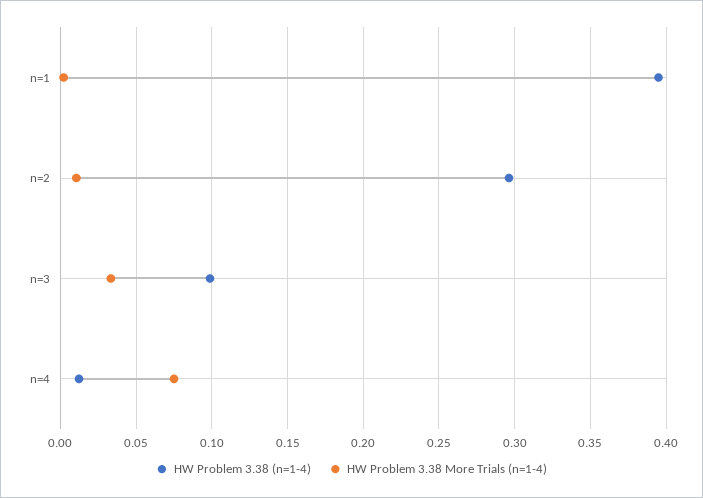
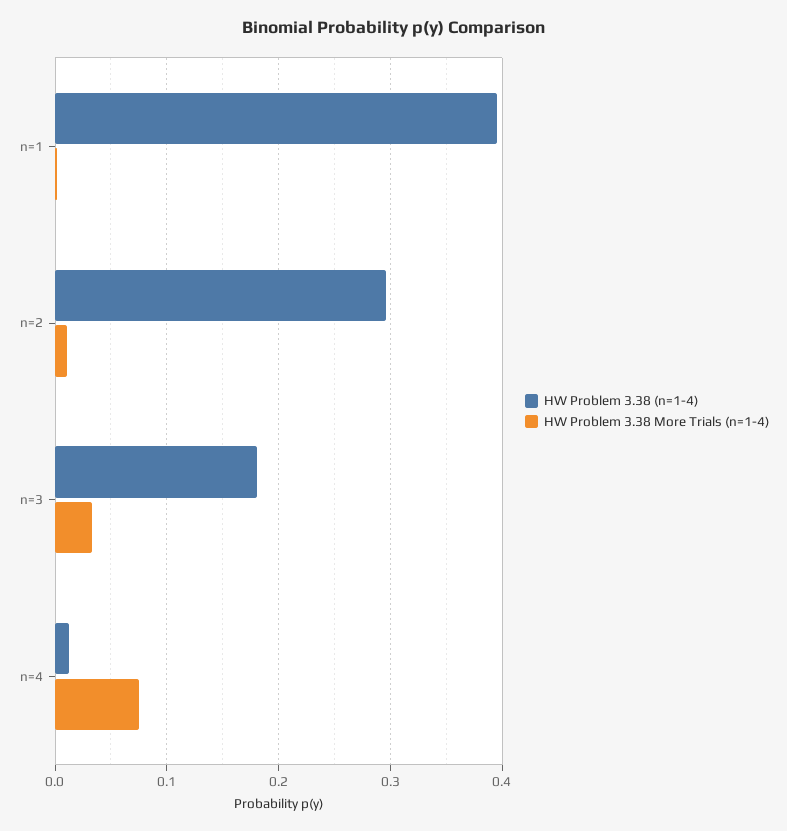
HW Problem 3.38 (n=1-4), n=3: 0.1 -> 0.18

